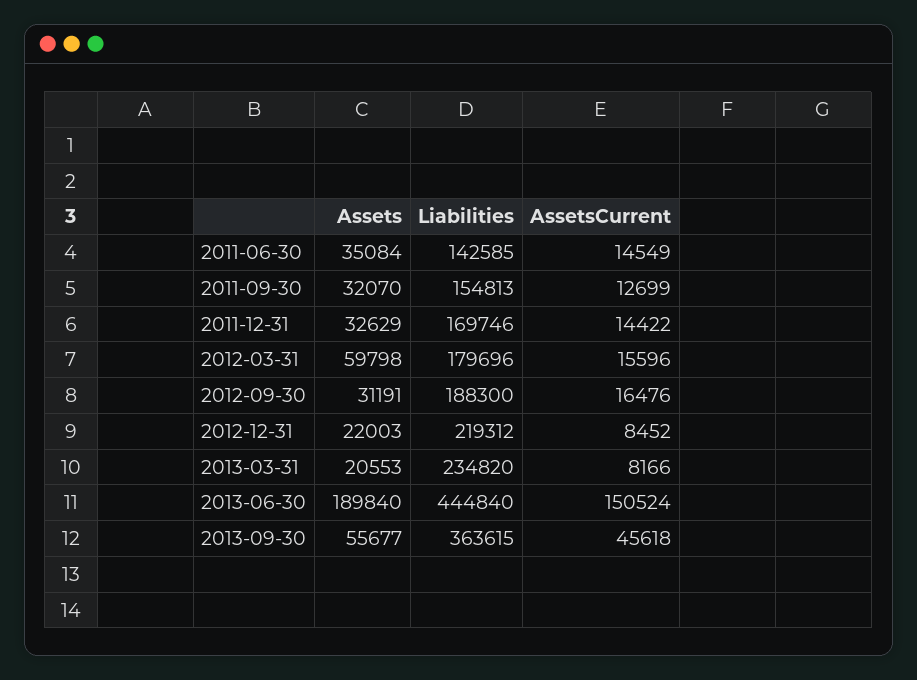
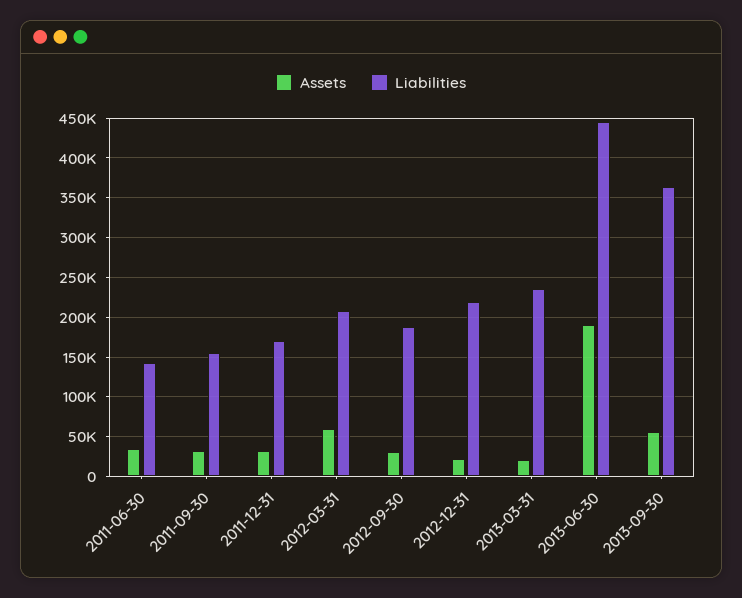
AssetsCurrent, 2011-06-30: 14549 -> none
AssetsCurrent, 2011-09-30: 12699 -> none
AssetsCurrent, 2011-12-31: 14422 -> none
Liabilities, 2012-03-31: 179696 -> 210000
AssetsCurrent, 2012-03-31: 15596 -> none
AssetsCurrent, 2012-09-30: 16476 -> none
AssetsCurrent, 2012-12-31: 8452 -> none
AssetsCurrent, 2013-03-31: 8166 -> none
AssetsCurrent, 2013-06-30: 150524 -> none
AssetsCurrent, 2013-09-30: 45618 -> none

